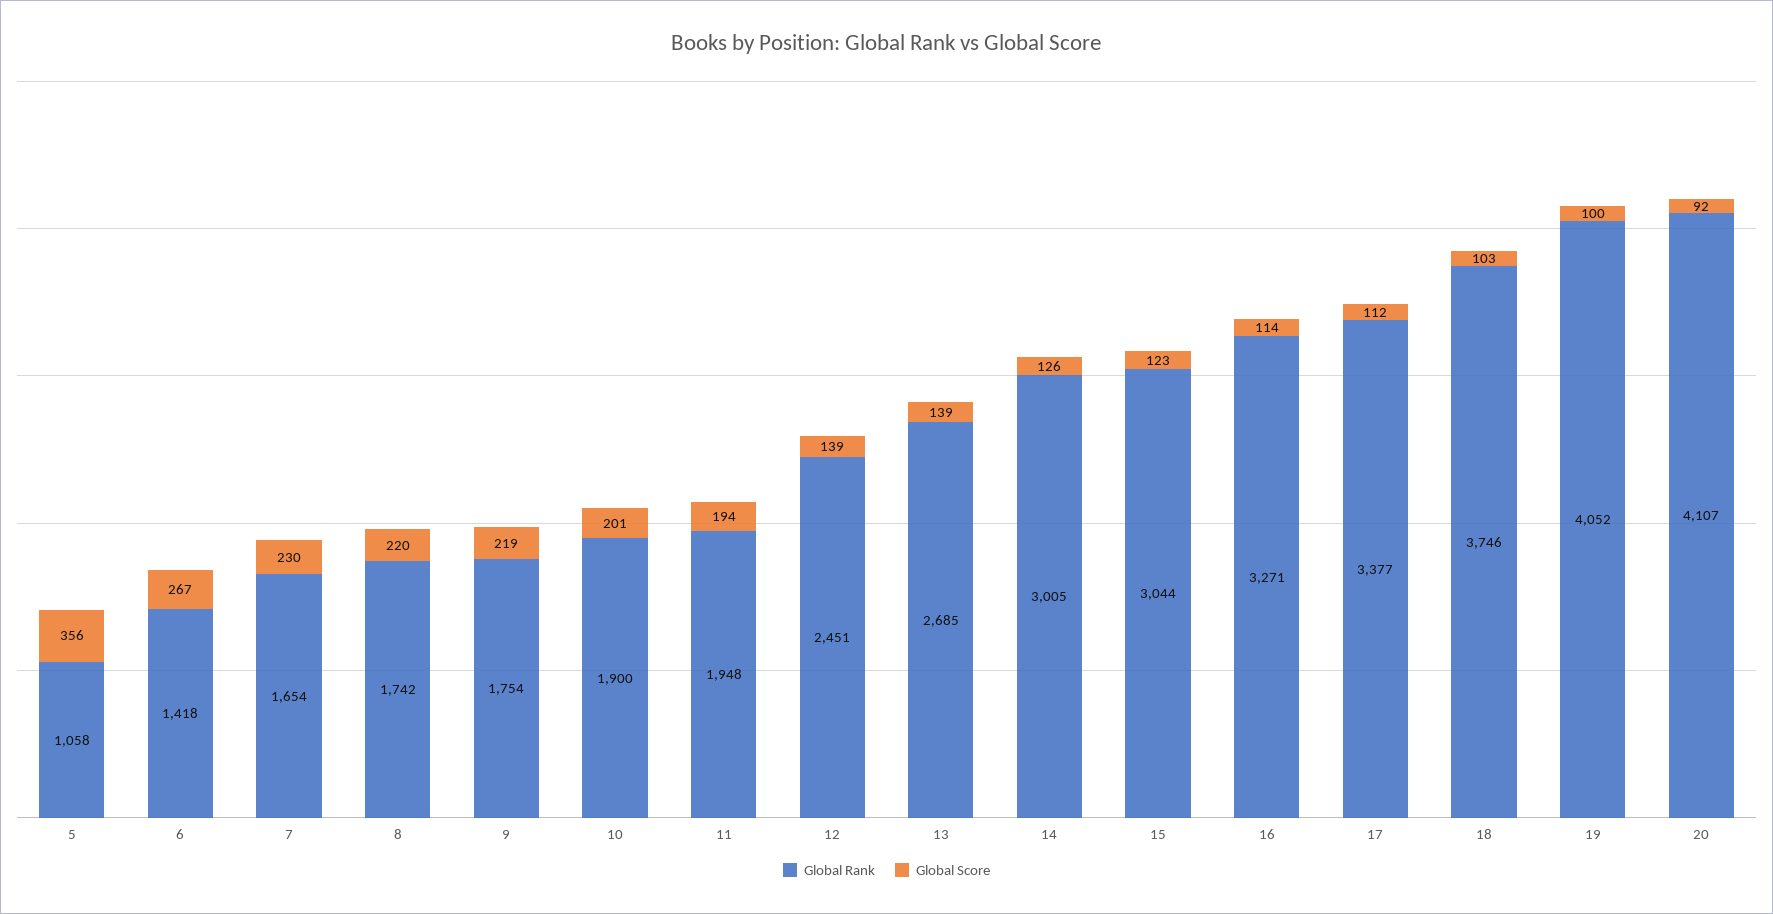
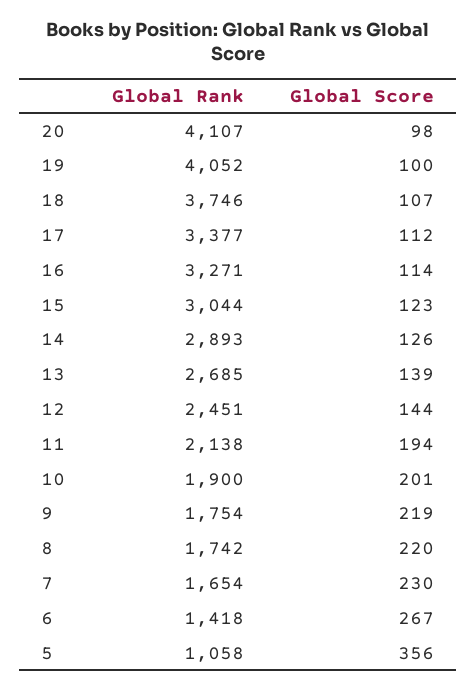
Global Rank, 11: 1948 -> 2138
Global Score, 12: 139 -> 144
Global Rank, 14: 3005 -> 2893
Global Score, 18: 103 -> 107
Global Score, 20: 92 -> 98

